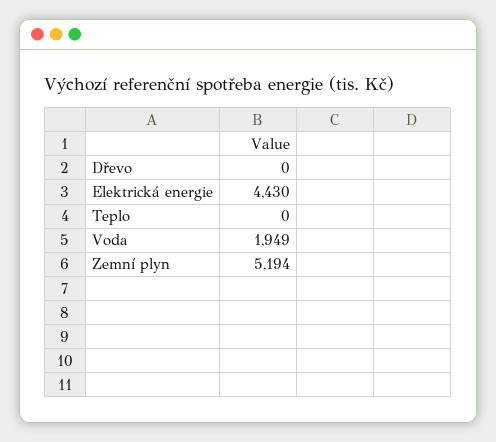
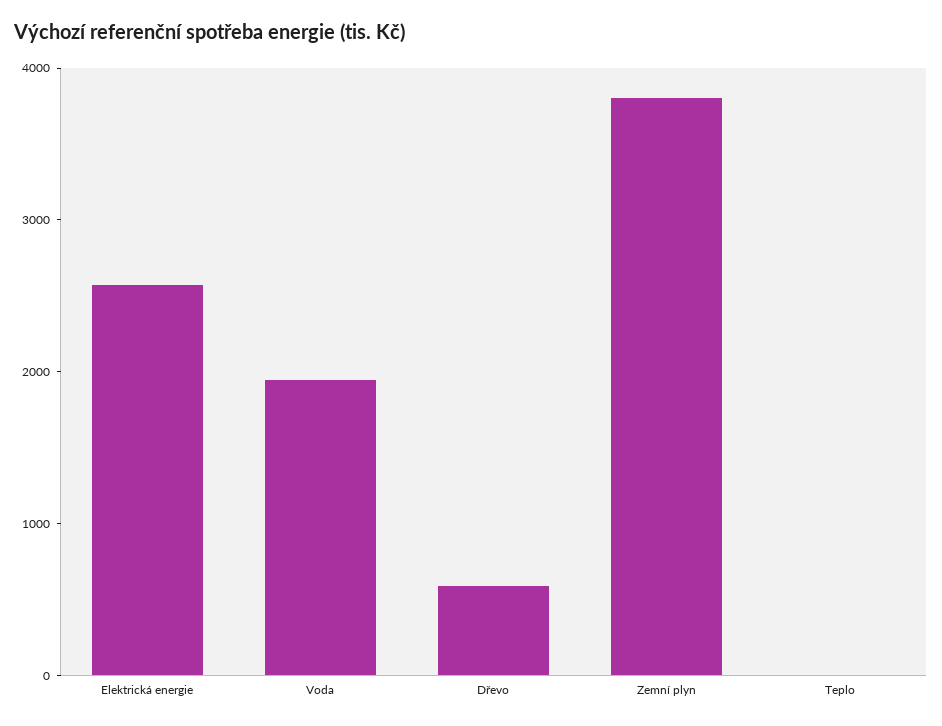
Dřevo: 0 -> 600
Elektrická energie: 4430 -> 2600
Zemní plyn: 5194 -> 3800

